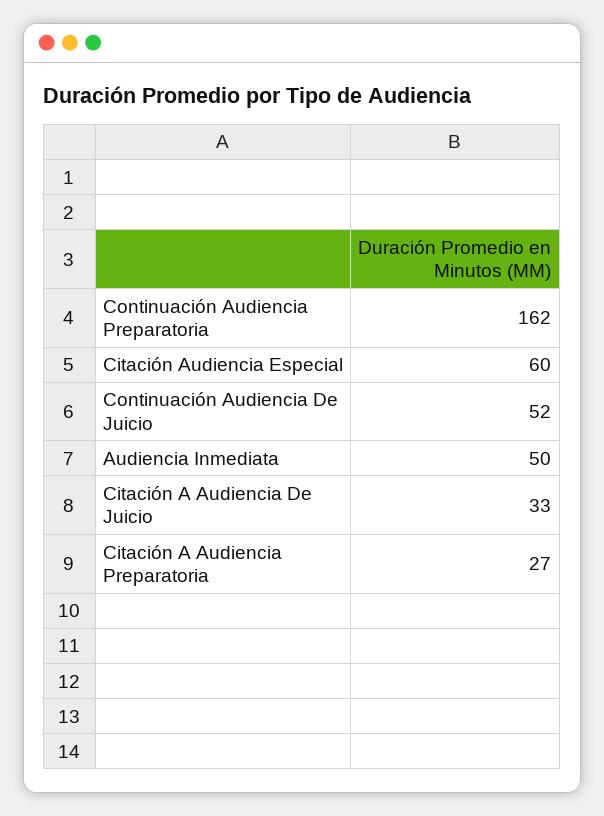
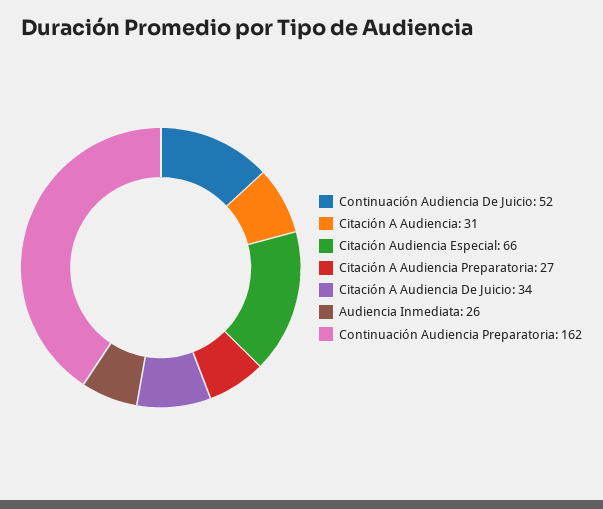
Citación Audiencia Especial: 60 -> 66
Audiencia Inmediata: 50 -> 26
Citación A Audiencia De Juicio: 33 -> 34
Citación A Audiencia: none -> 31

